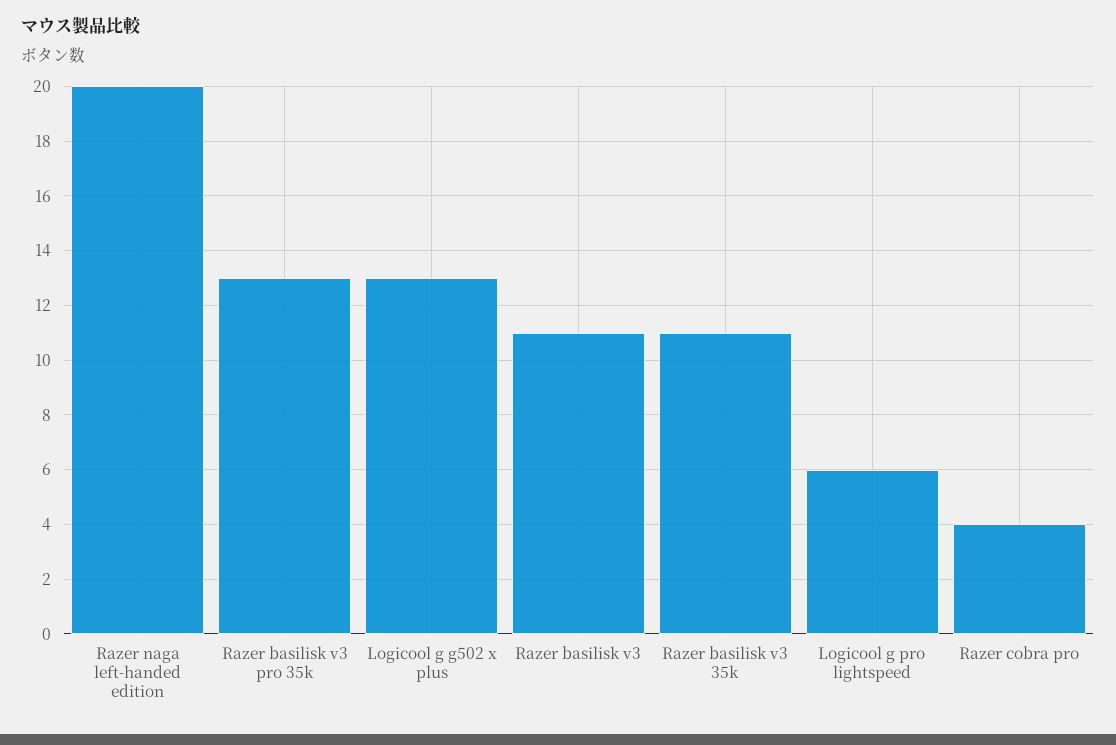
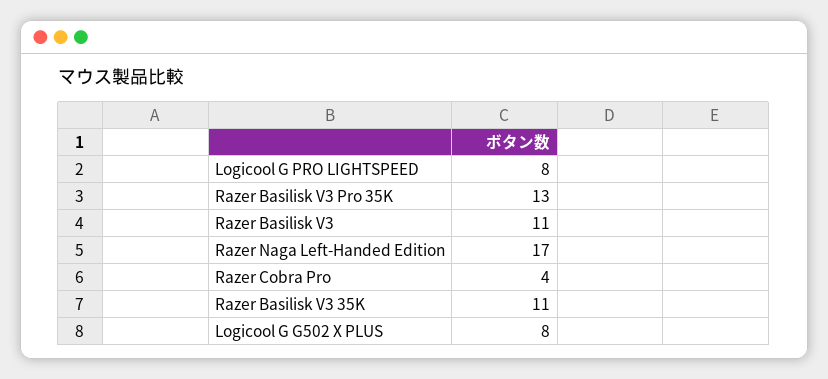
Razer naga left-handed edition: 20 -> 17
Logicool g g502 x plus: 13 -> 8
Logicool g pro lightspeed: 6 -> 8

